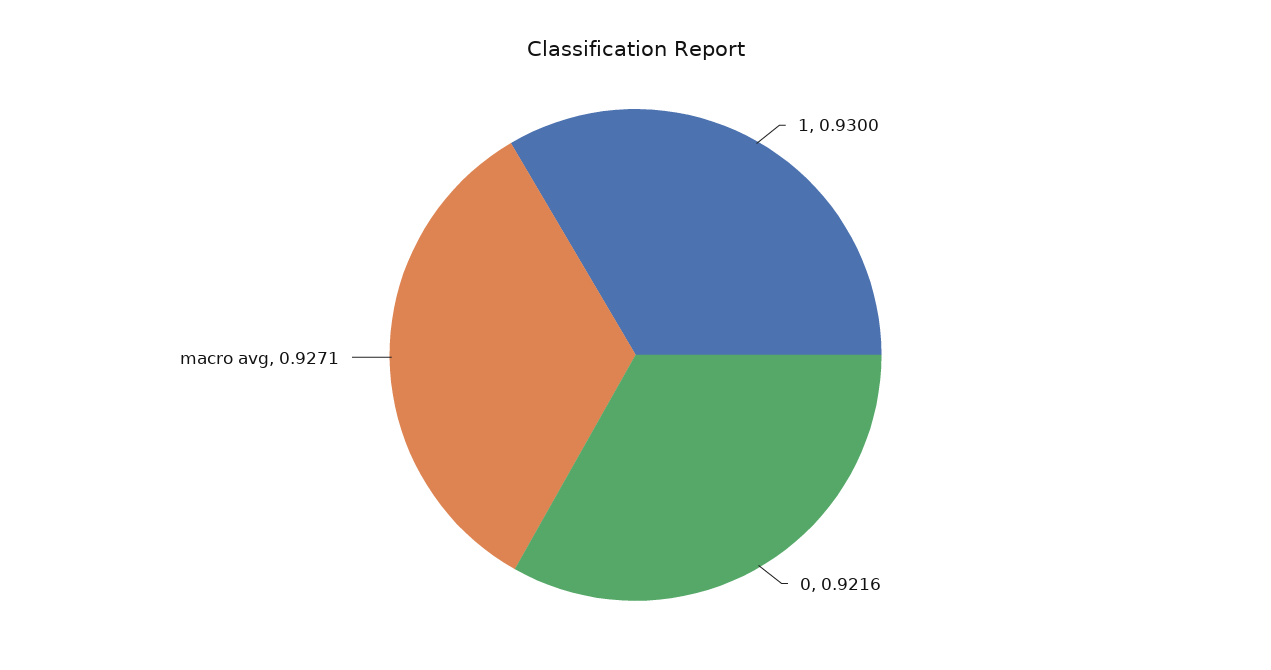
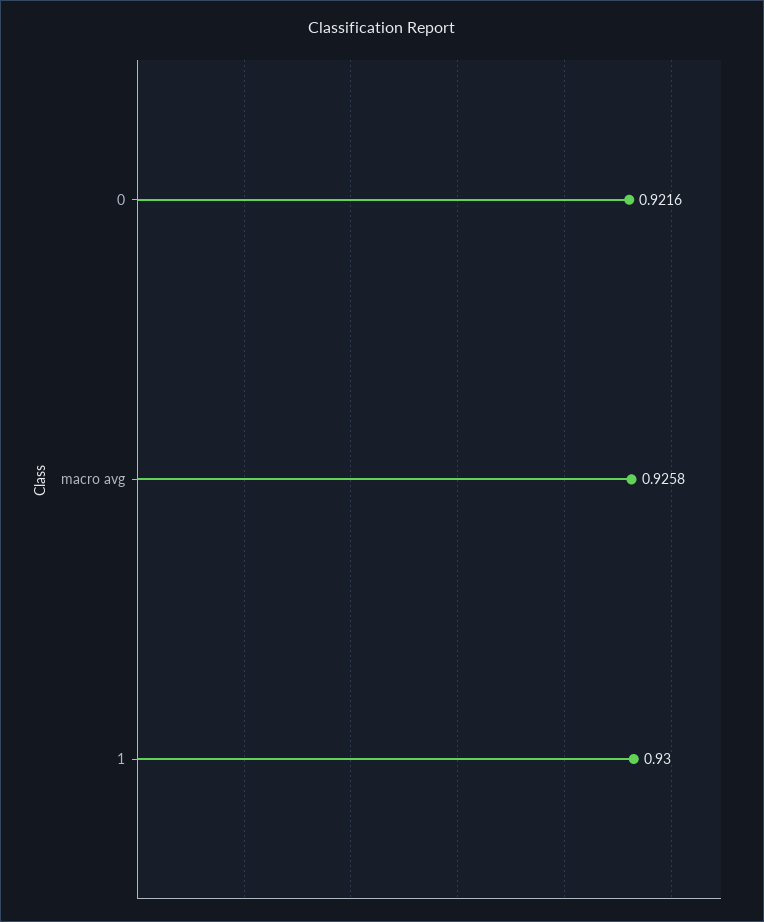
macro avg: 0.9271 -> 0.9258

